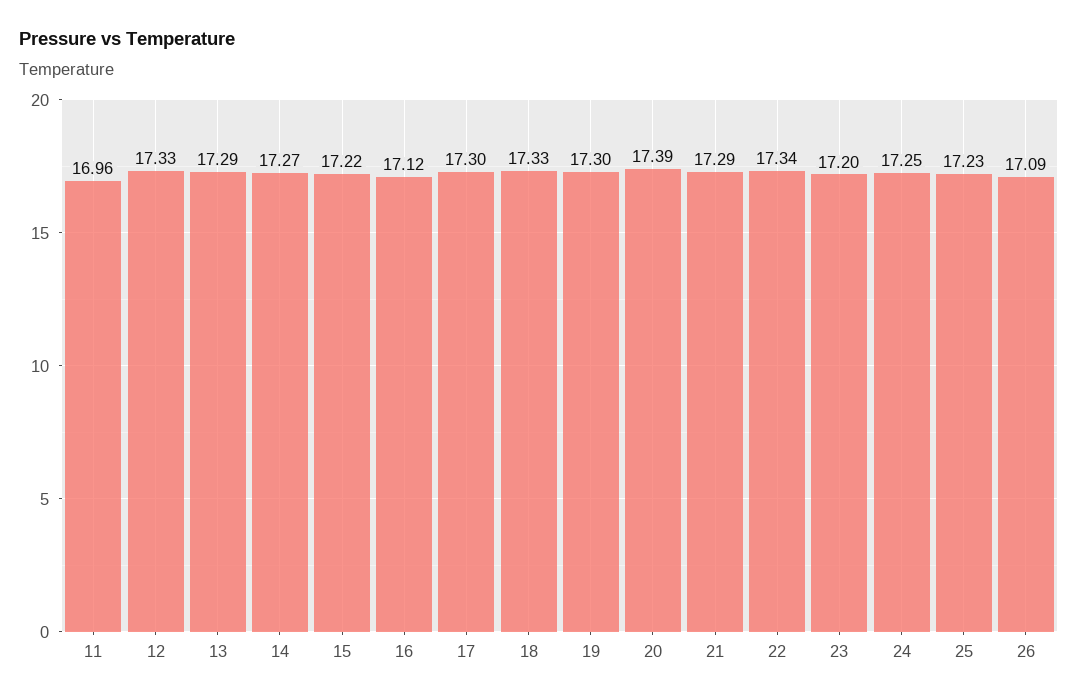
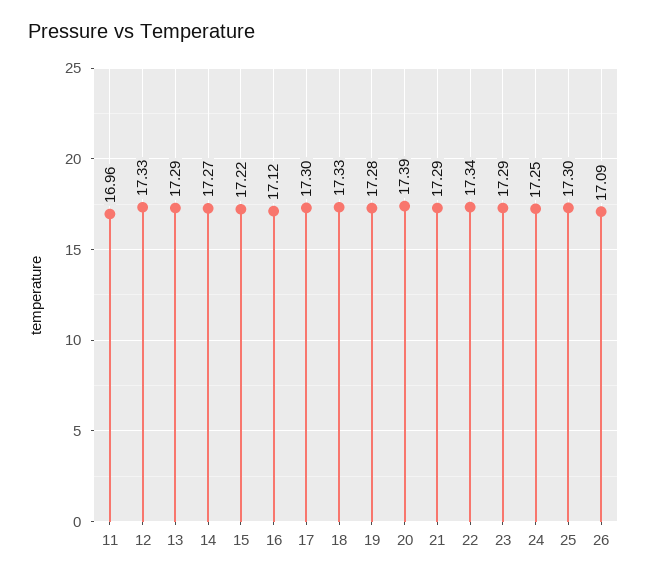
19: 17.3 -> 17.28
23: 17.2 -> 17.29
25: 17.23 -> 17.3

